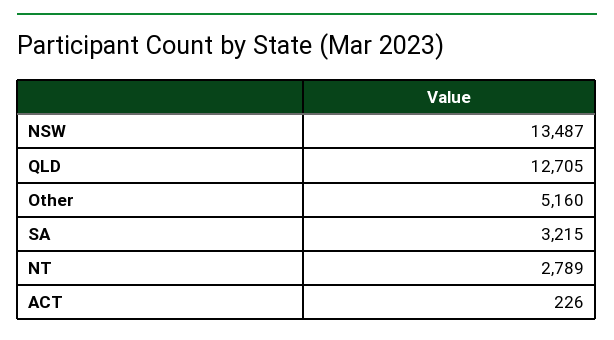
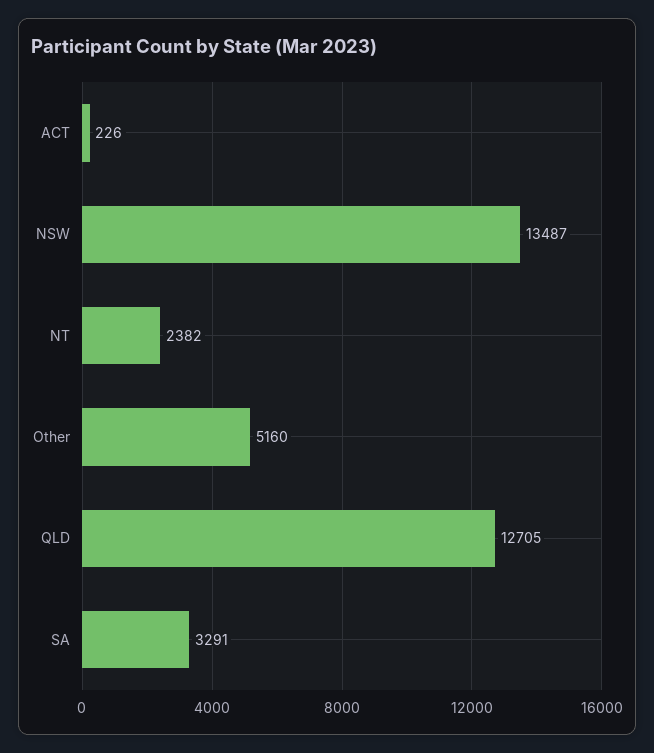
SA: 3215 -> 3291
NT: 2789 -> 2382

